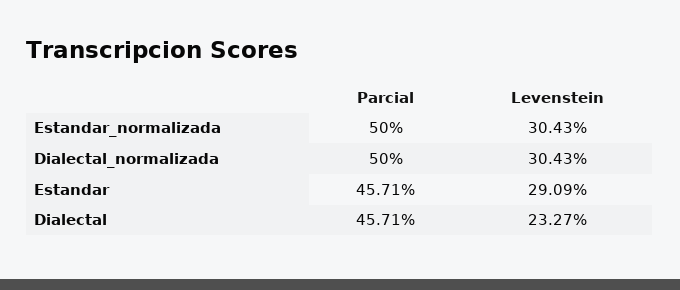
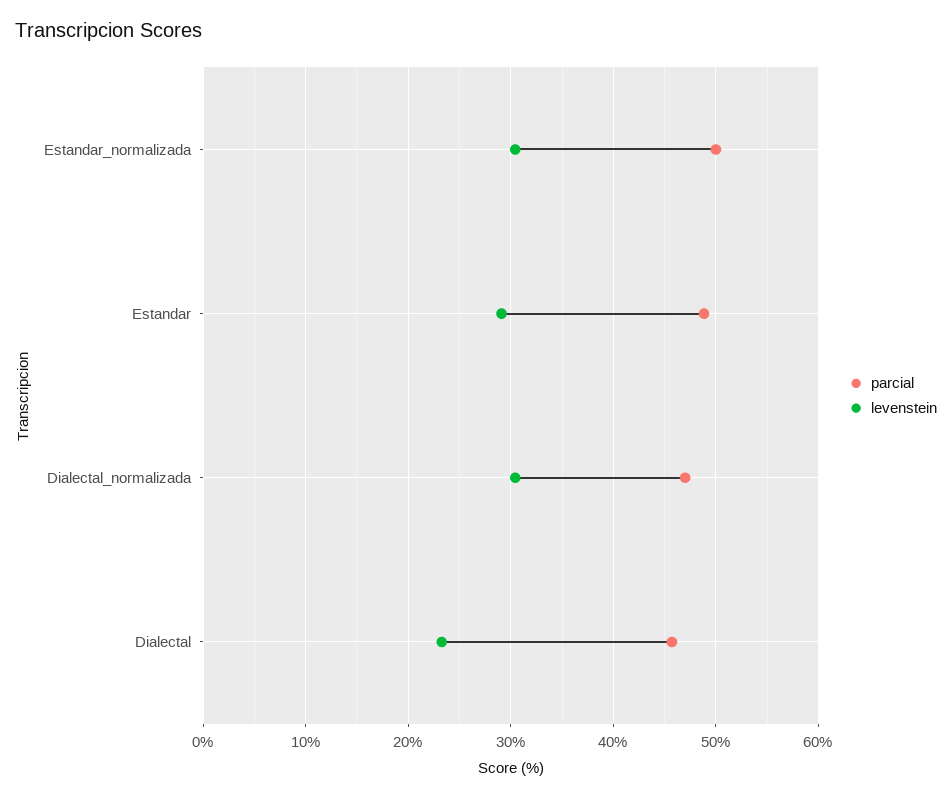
Parcial, Dialectal_normalizada: 50 -> 47
Parcial, Estandar: 45.71 -> 49

